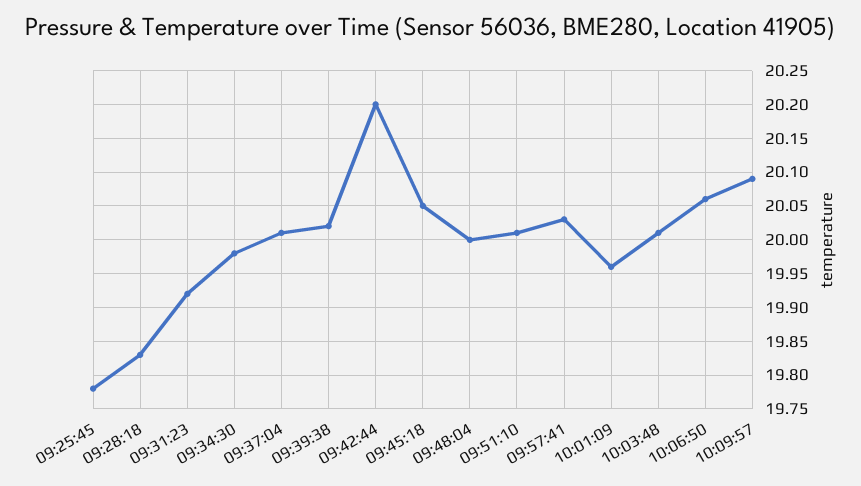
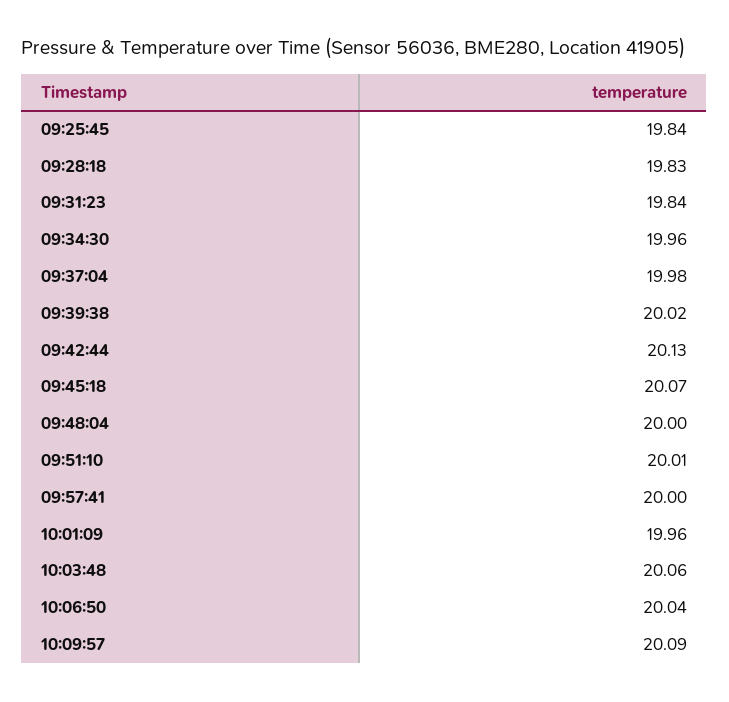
09:25:45: 19.78 -> 19.84
09:31:23: 19.92 -> 19.84
09:34:30: 19.98 -> 19.96
09:37:04: 20.01 -> 19.98
09:42:44: 20.2 -> 20.13
09:45:18: 20.05 -> 20.07
09:57:41: 20.03 -> 20
10:03:48: 20.01 -> 20.06
10:06:50: 20.06 -> 20.04

